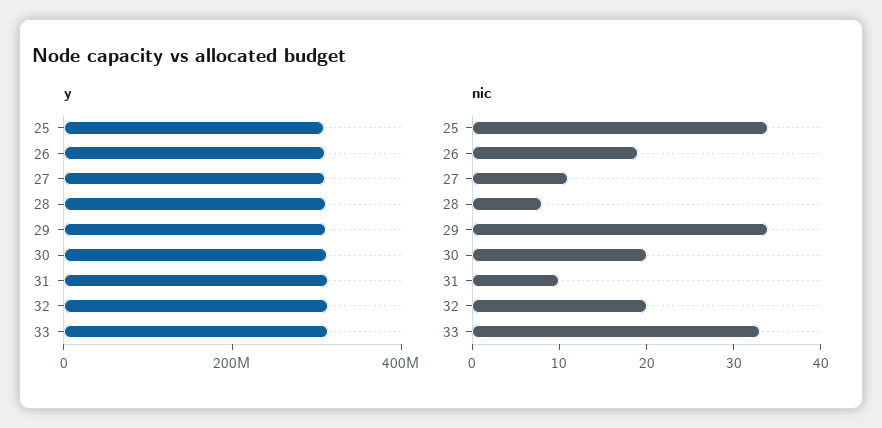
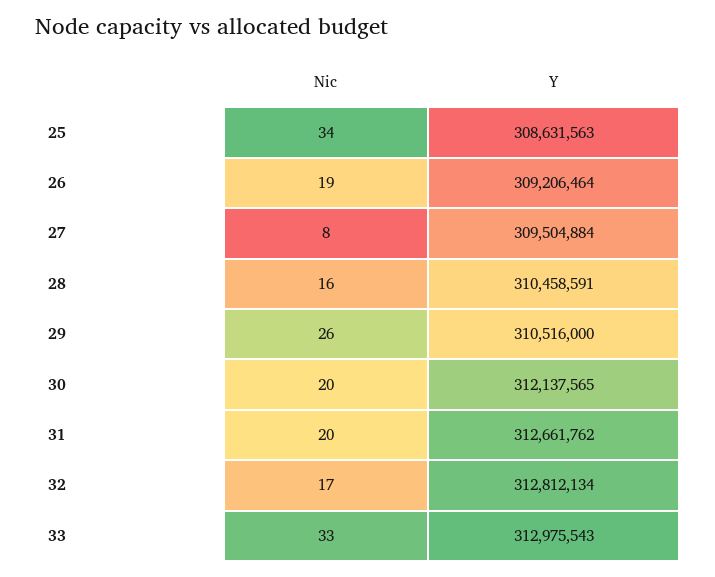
nic, 27: 11 -> 8
nic, 28: 8 -> 16
nic, 29: 34 -> 26
nic, 31: 10 -> 20
nic, 32: 20 -> 17

